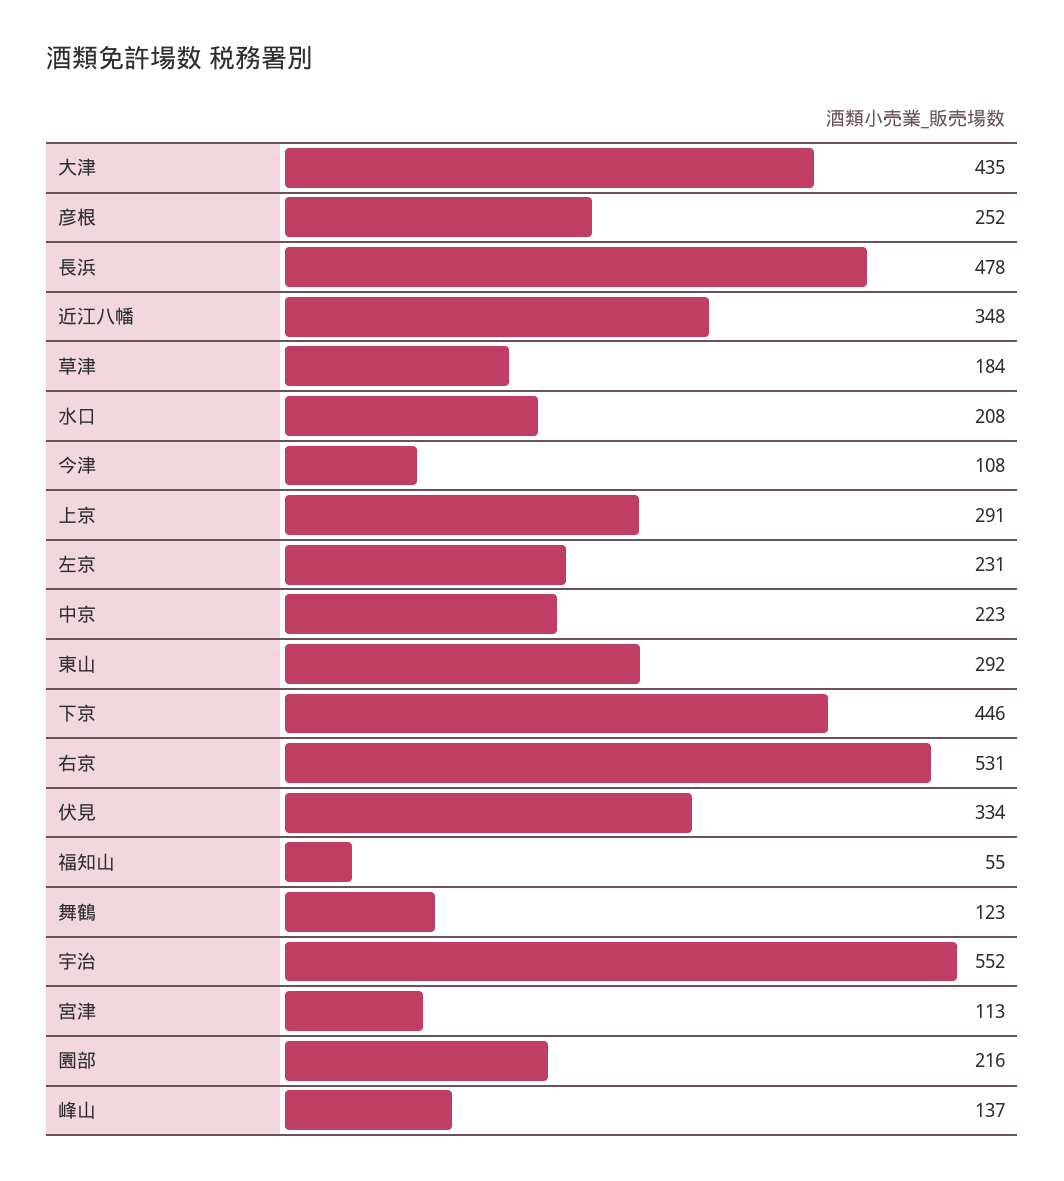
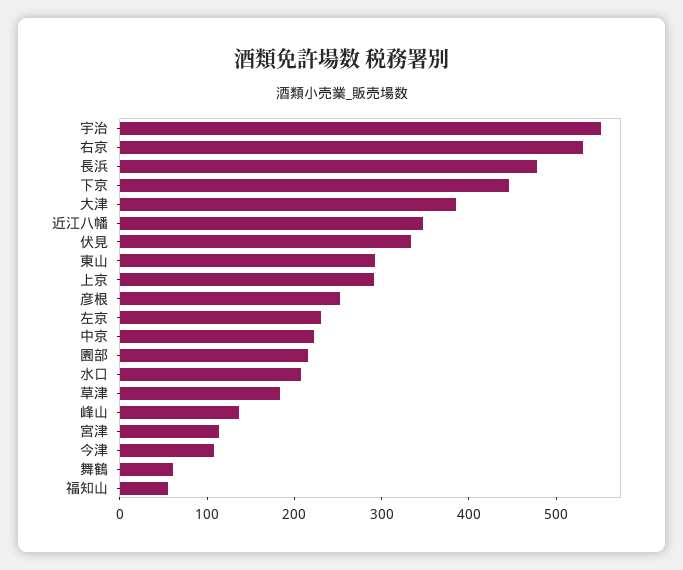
大津: 435 -> 380
舞鶴: 123 -> 60

